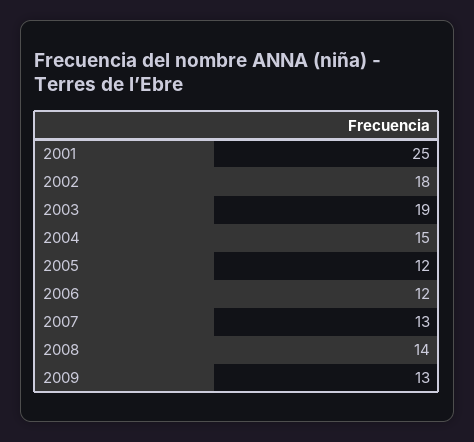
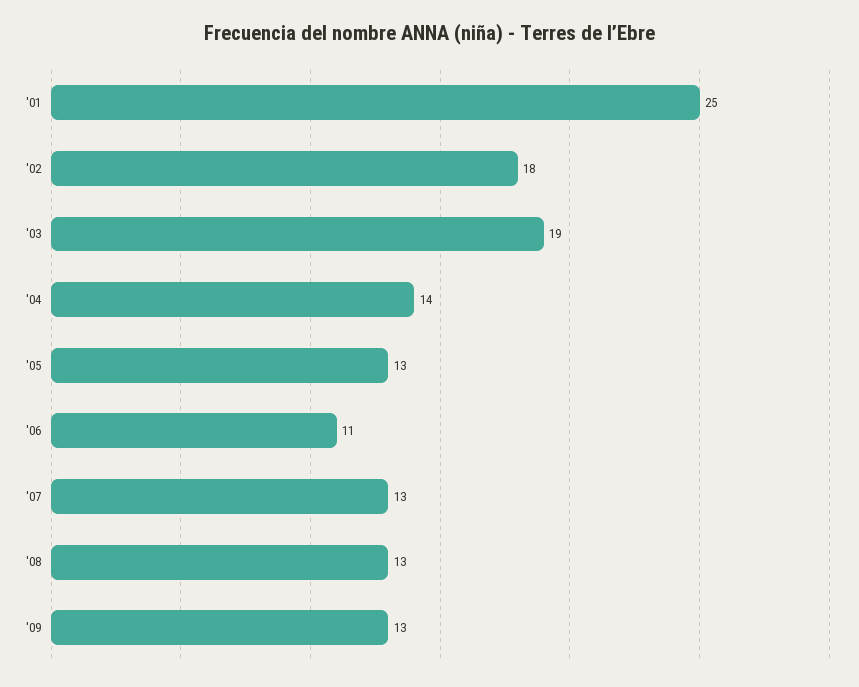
2004: 15 -> 14
2005: 12 -> 13
2006: 12 -> 11
2008: 14 -> 13

